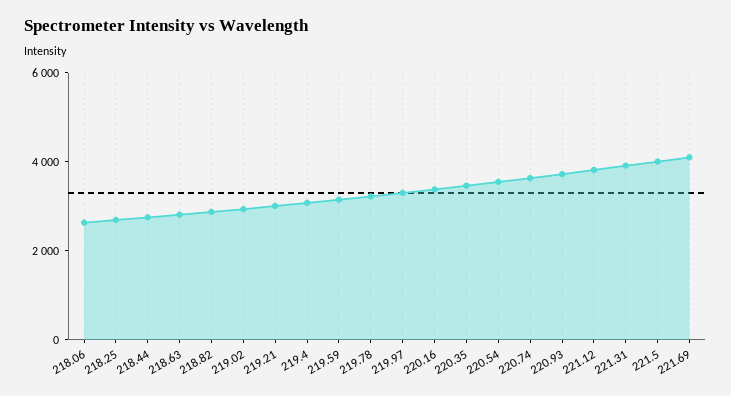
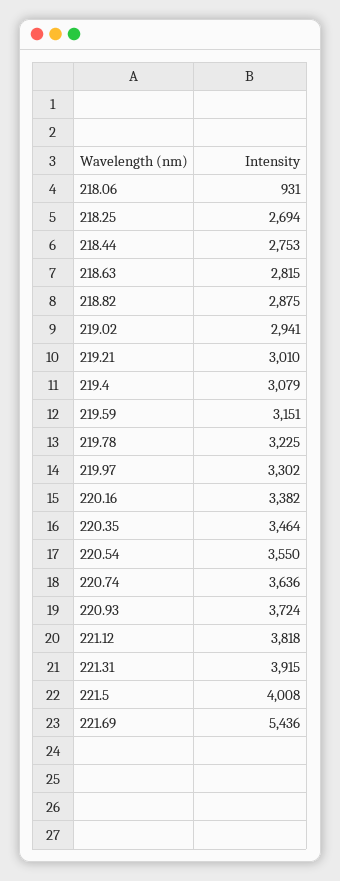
218.06: 2500 -> 931
221.69: 4000 -> 5436

